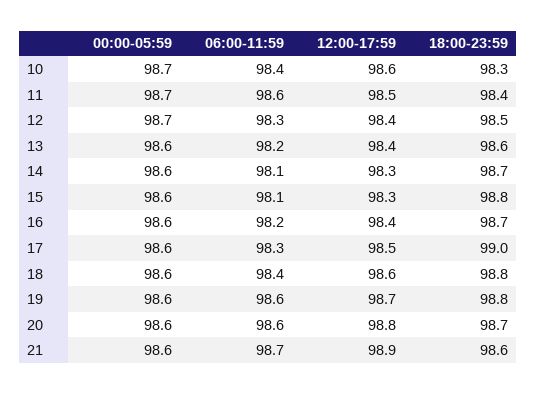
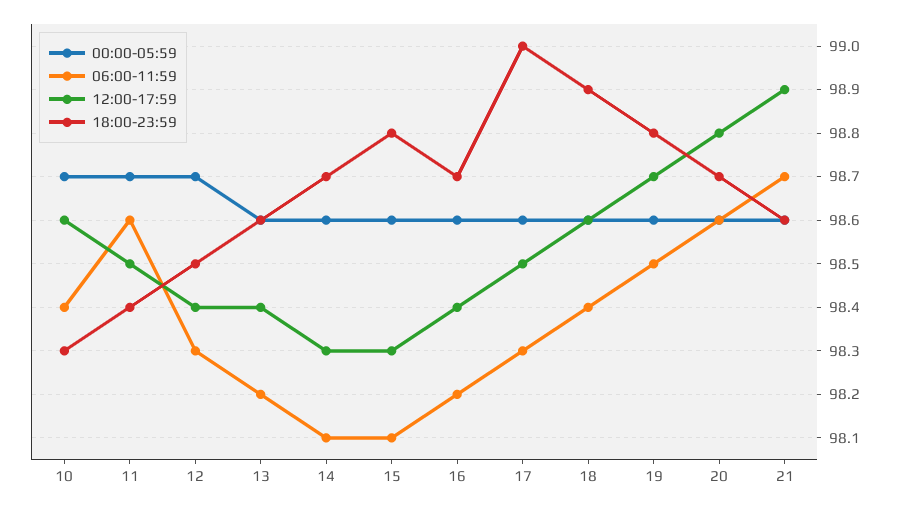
18:00-23:59, 18: 98.8 -> 98.9
06:00-11:59, 19: 98.6 -> 98.5

